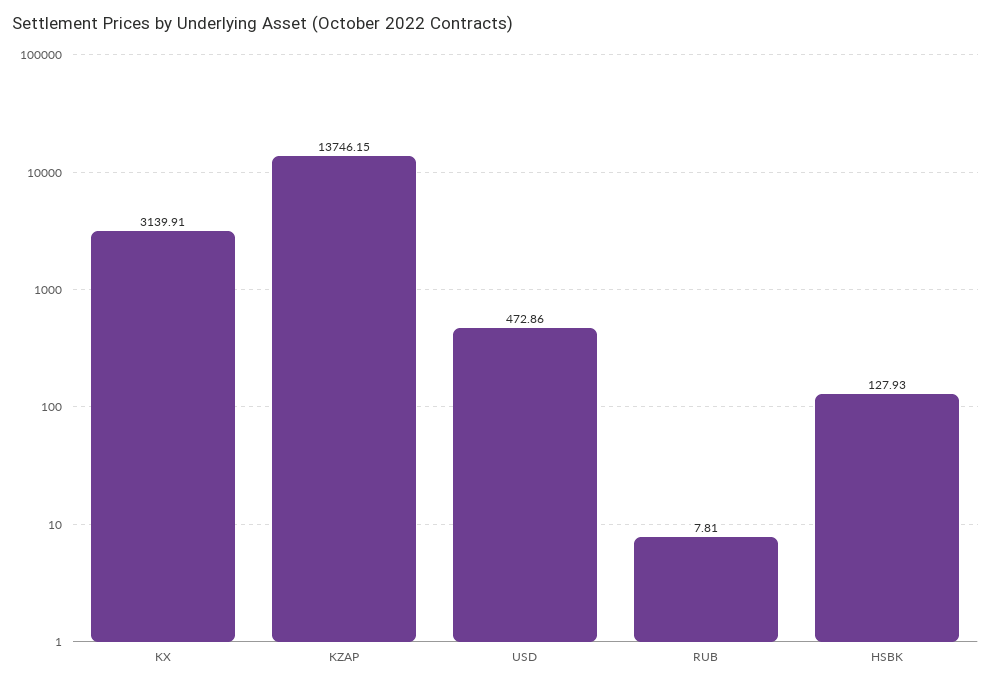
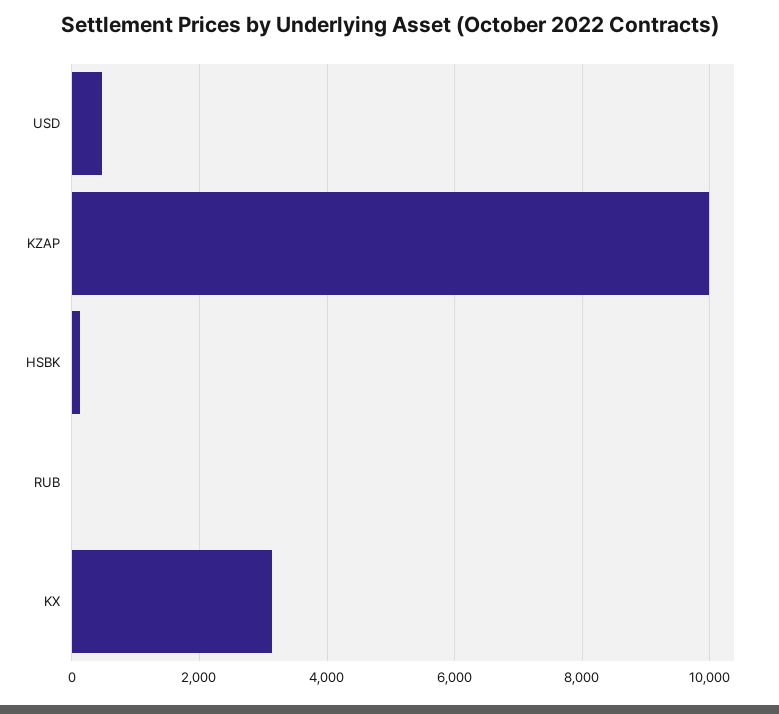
KZAP: 13746.15 -> 10000

